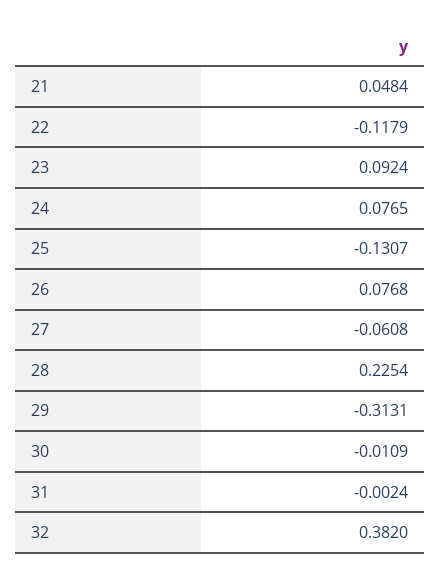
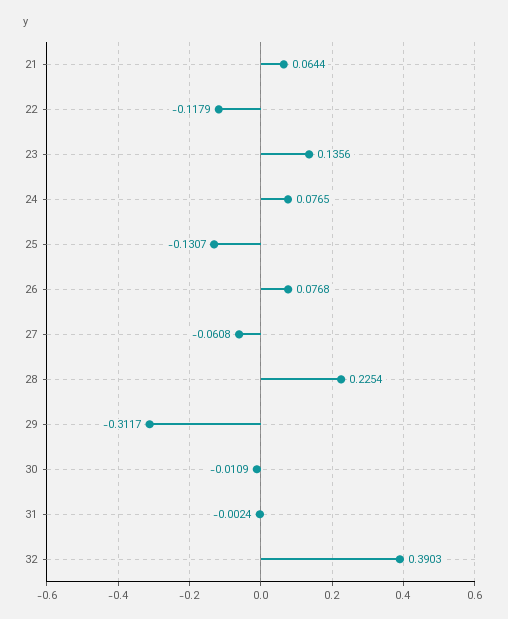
21: 0.0484 -> 0.0644
23: 0.0924 -> 0.1356
29: -0.3131 -> -0.3117
32: 0.382 -> 0.3903

